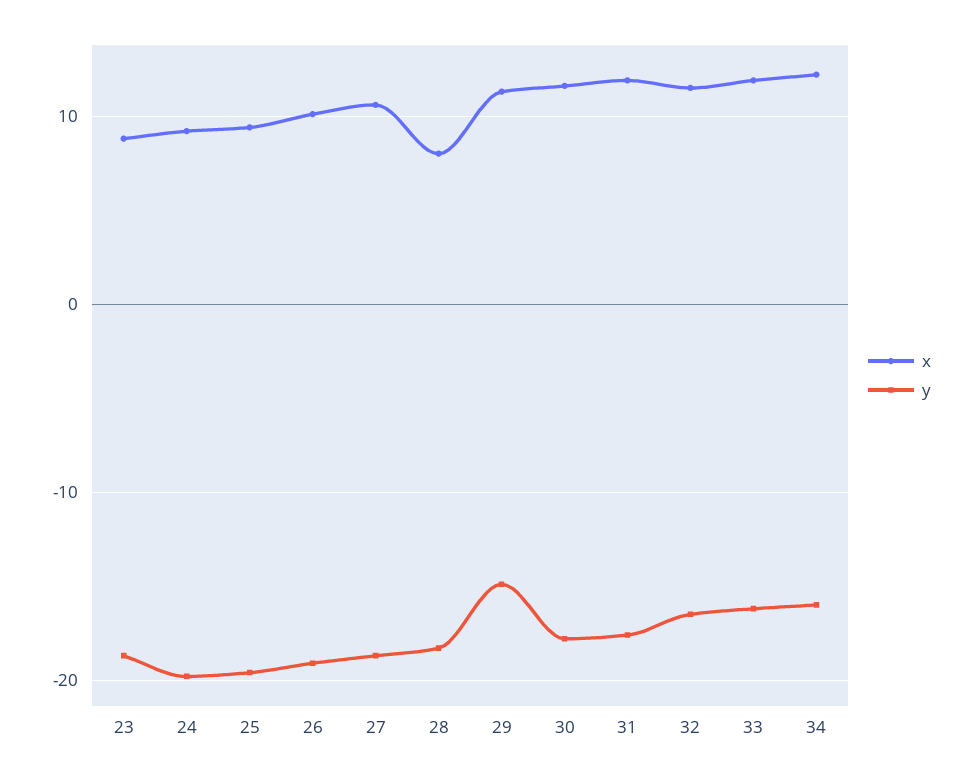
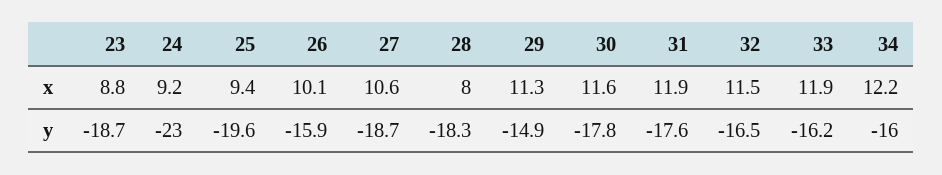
y, 24: -20 -> -23
y, 26: -19 -> -15.9

